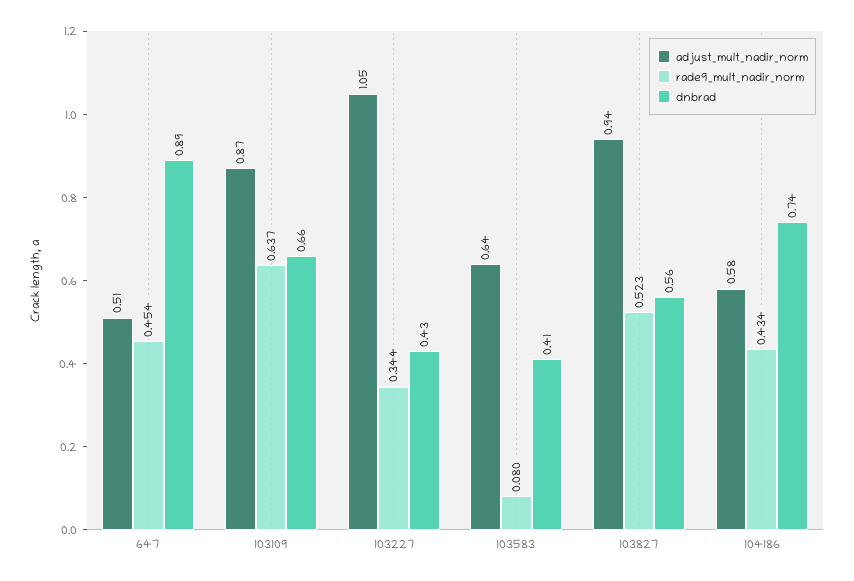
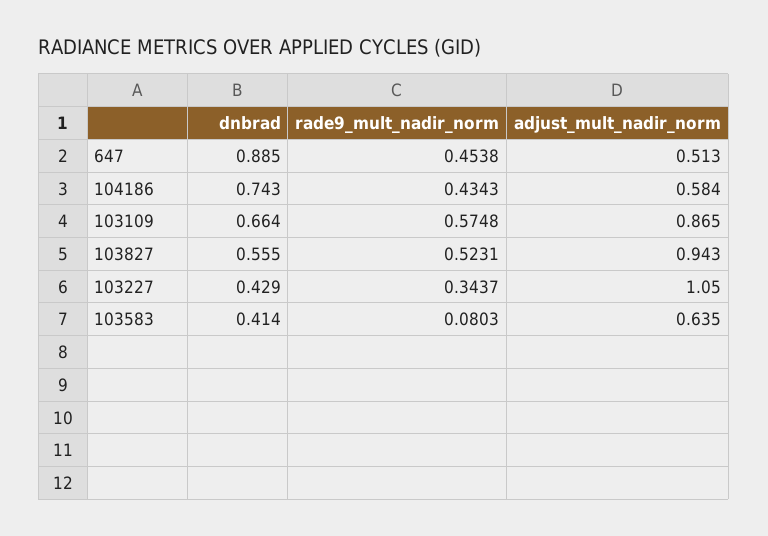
rade9_mult_nadir_norm, 103109: 0.637 -> 0.5748

